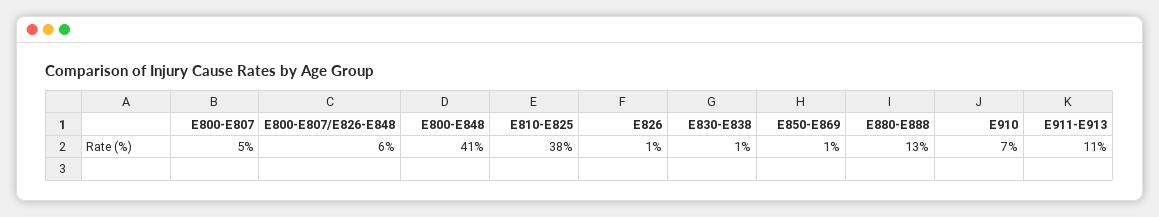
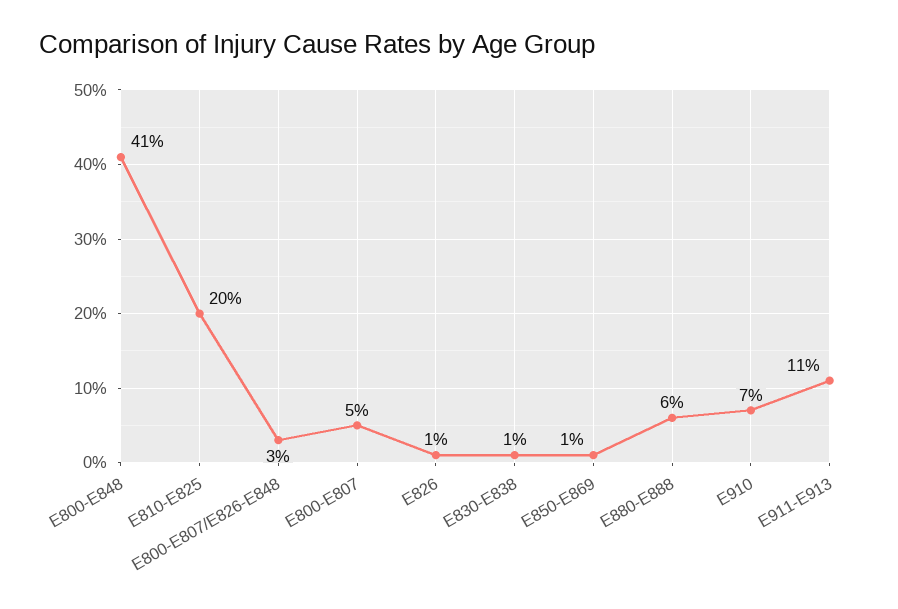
E800-E807/E826-E848: 6 -> 3
E810-E825: 38 -> 20
E880-E888: 13 -> 6

